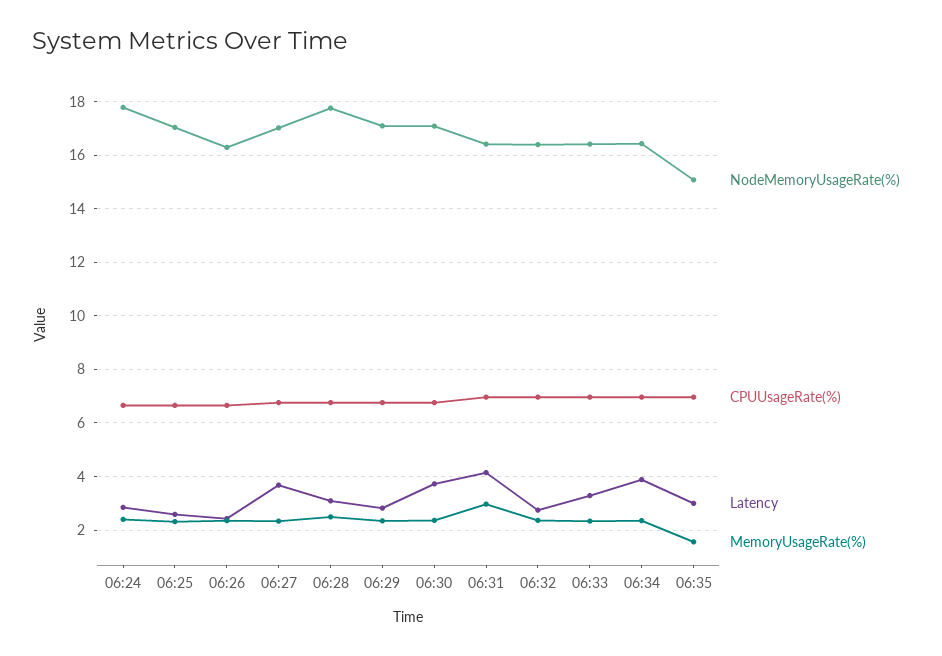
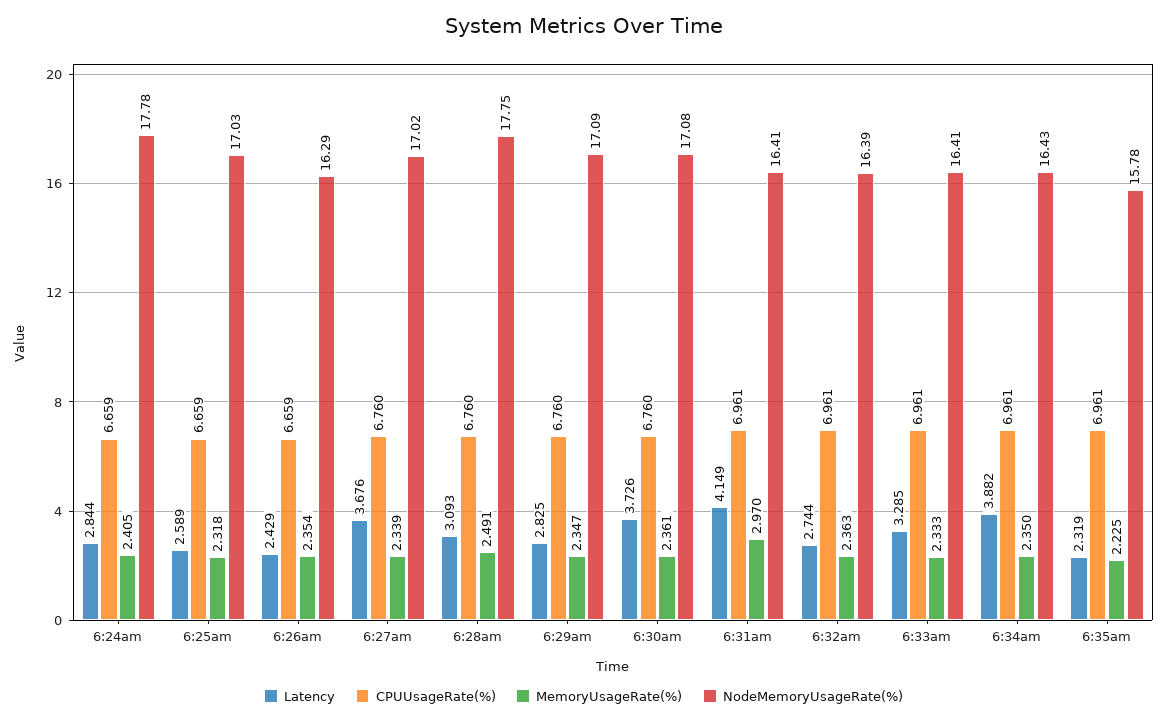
NodeMemoryUsageRate(%), 06:35: 15 -> 15.78
Latency, 06:35: 3 -> 2.319
MemoryUsageRate(%), 06:35: 1.5 -> 2.225

